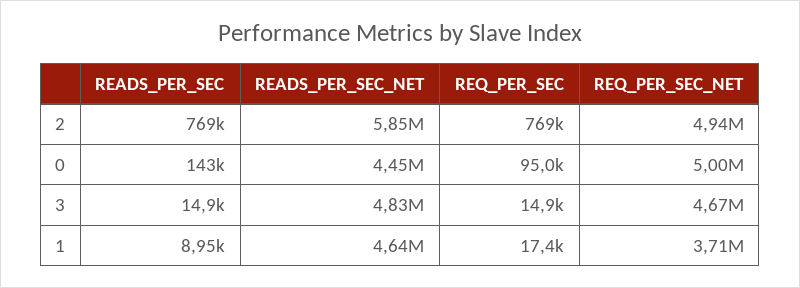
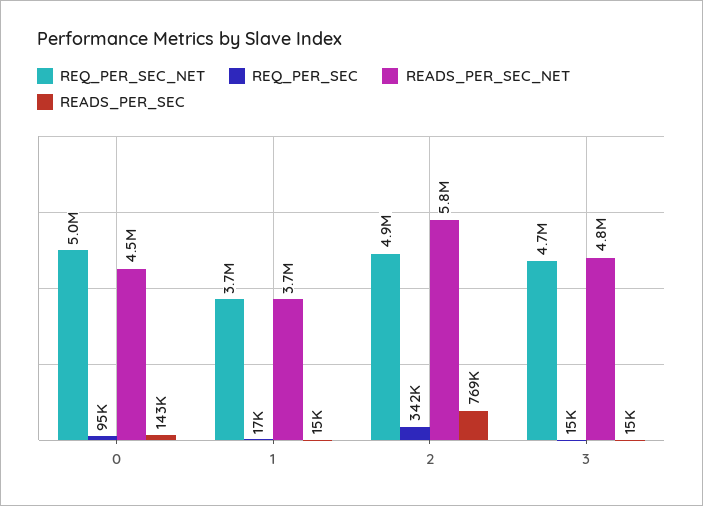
REQ_PER_SEC, 2: 769000 -> 342000
READS_PER_SEC, 1: 8950 -> 15000
READS_PER_SEC_NET, 1: 4640000 -> 3700000

